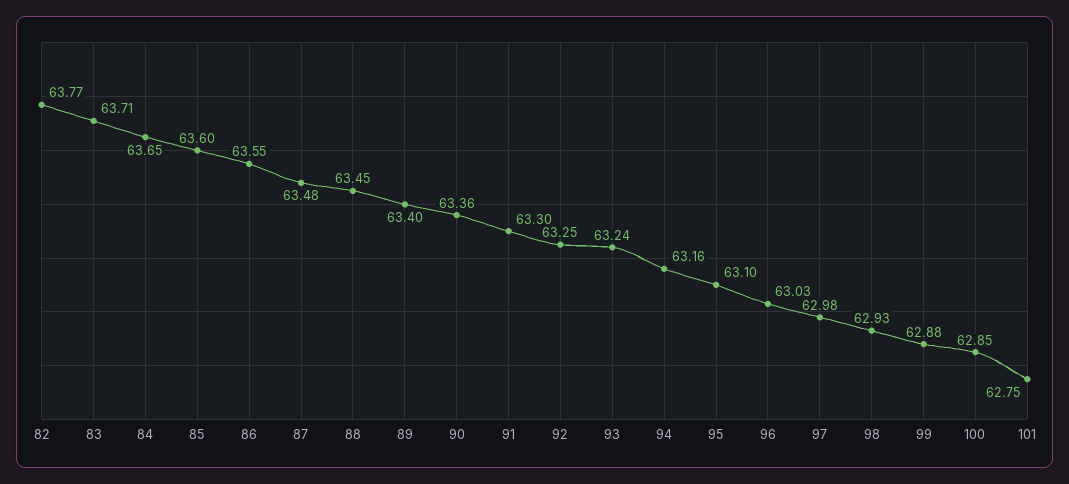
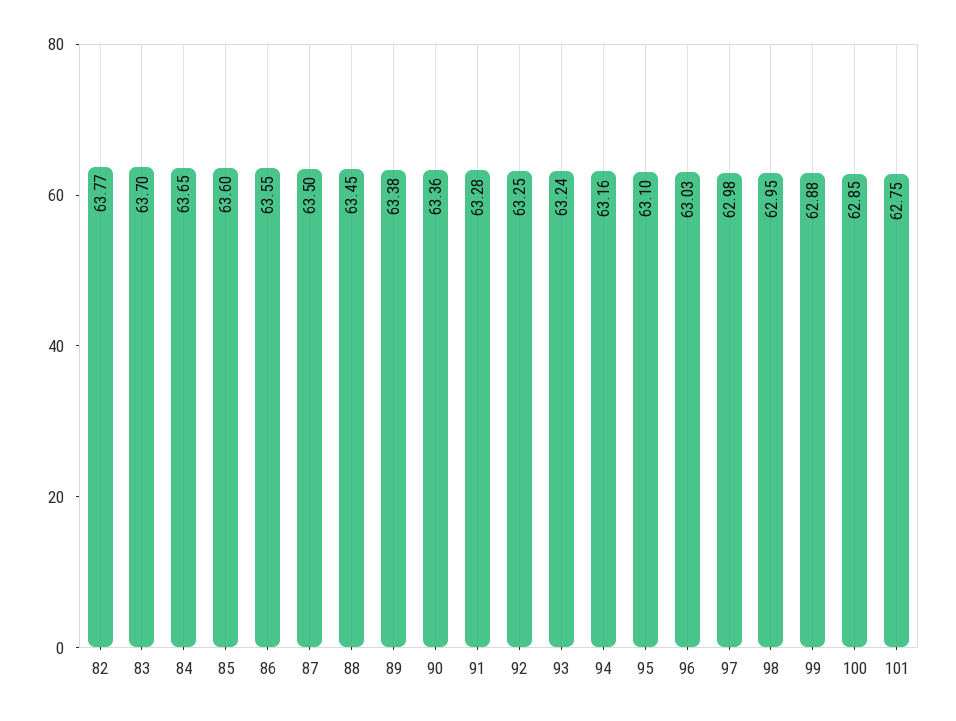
83: 63.71 -> 63.7
87: 63.48 -> 63.5
89: 63.4 -> 63.38
91: 63.3 -> 63.28
98: 62.93 -> 62.95

